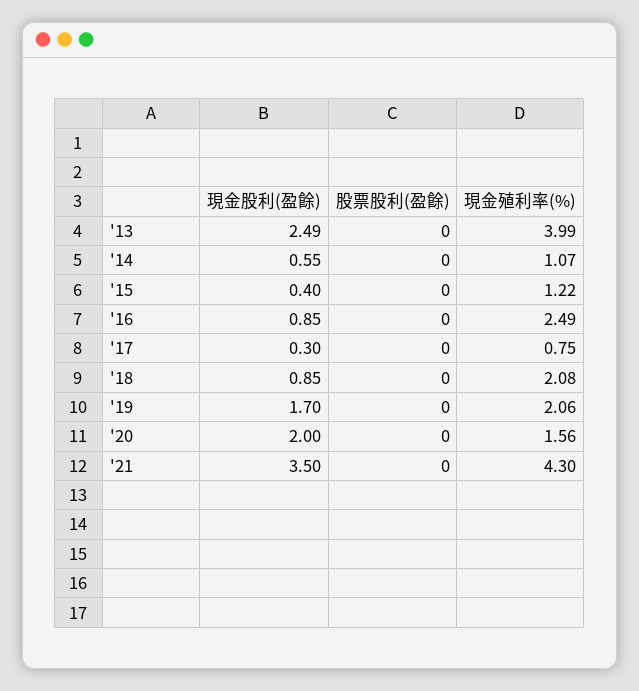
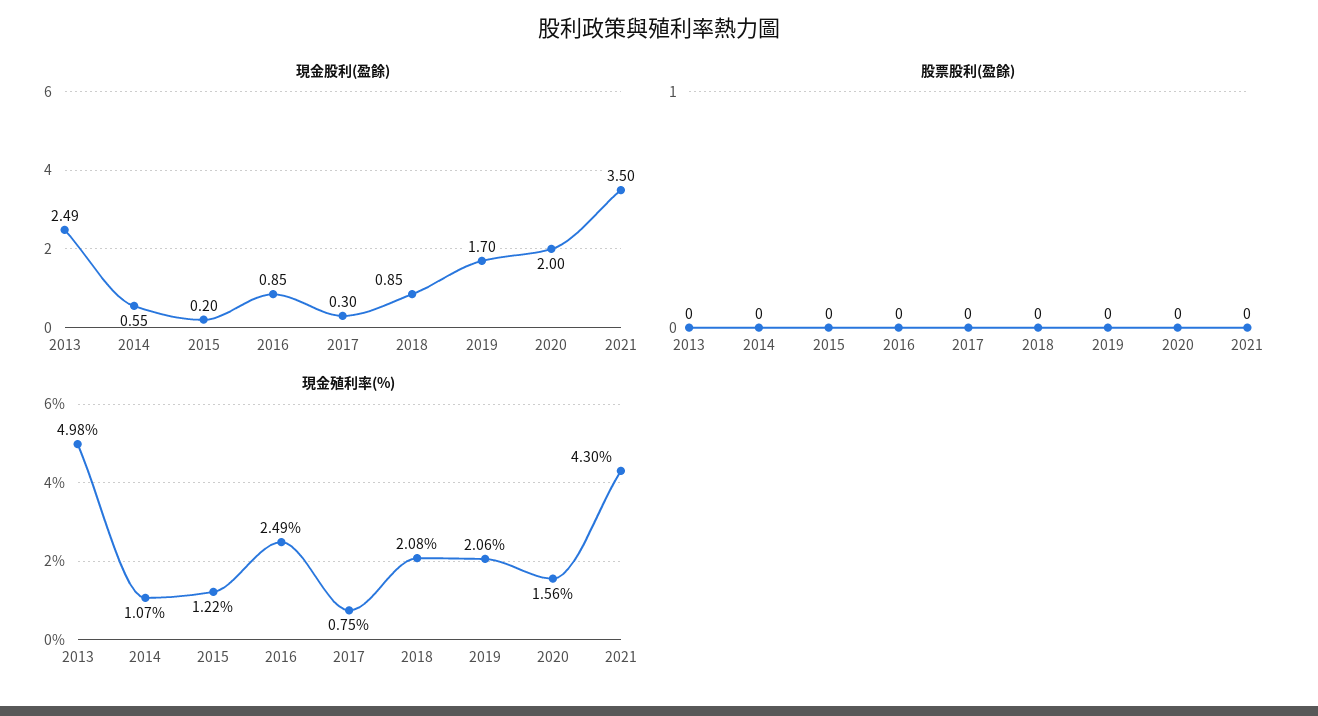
現金殖利率(%), '13: 3.99 -> 4.98
現金股利(盈餘), '15: 0.4 -> 0.2

